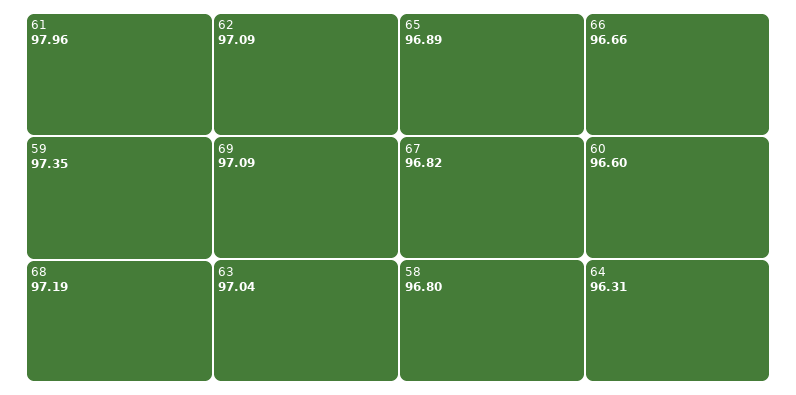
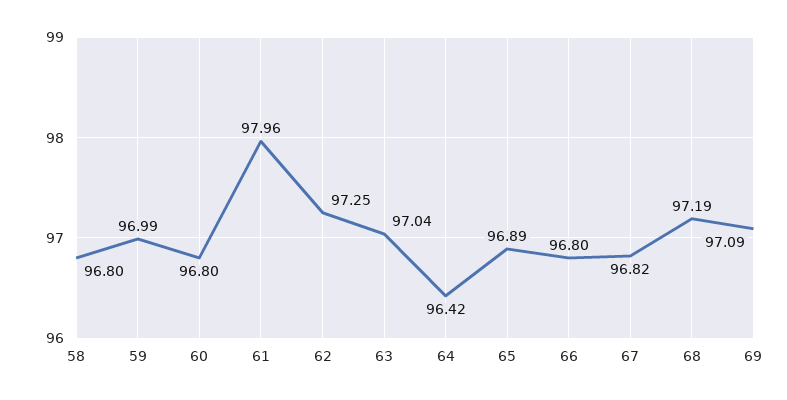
59: 97.35 -> 96.99
62: 97.09 -> 97.25
66: 96.66 -> 96.8
60: 96.6 -> 96.8
64: 96.31 -> 96.42

